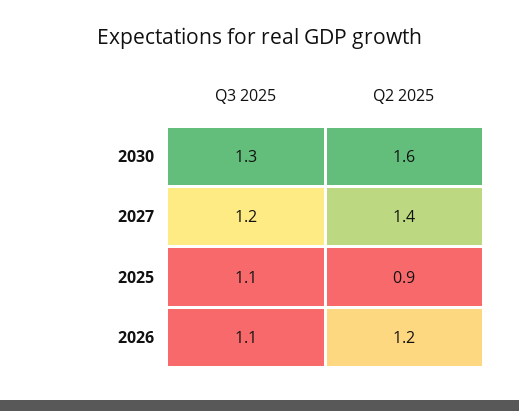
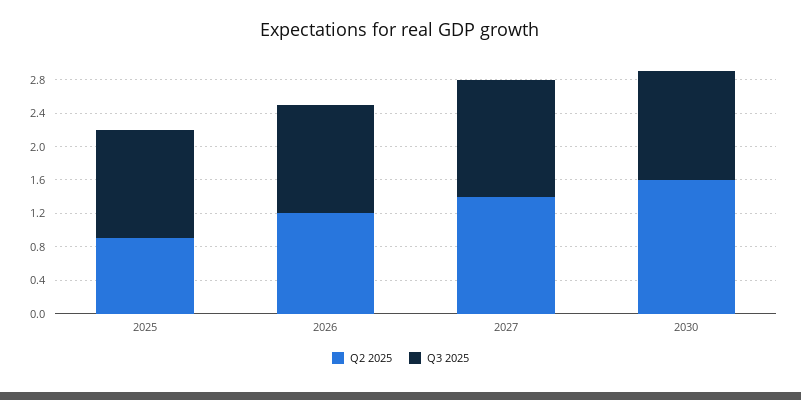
Q3 2025, 2027: 1.2 -> 1.4
Q3 2025, 2025: 1.1 -> 1.3
Q3 2025, 2026: 1.1 -> 1.3

